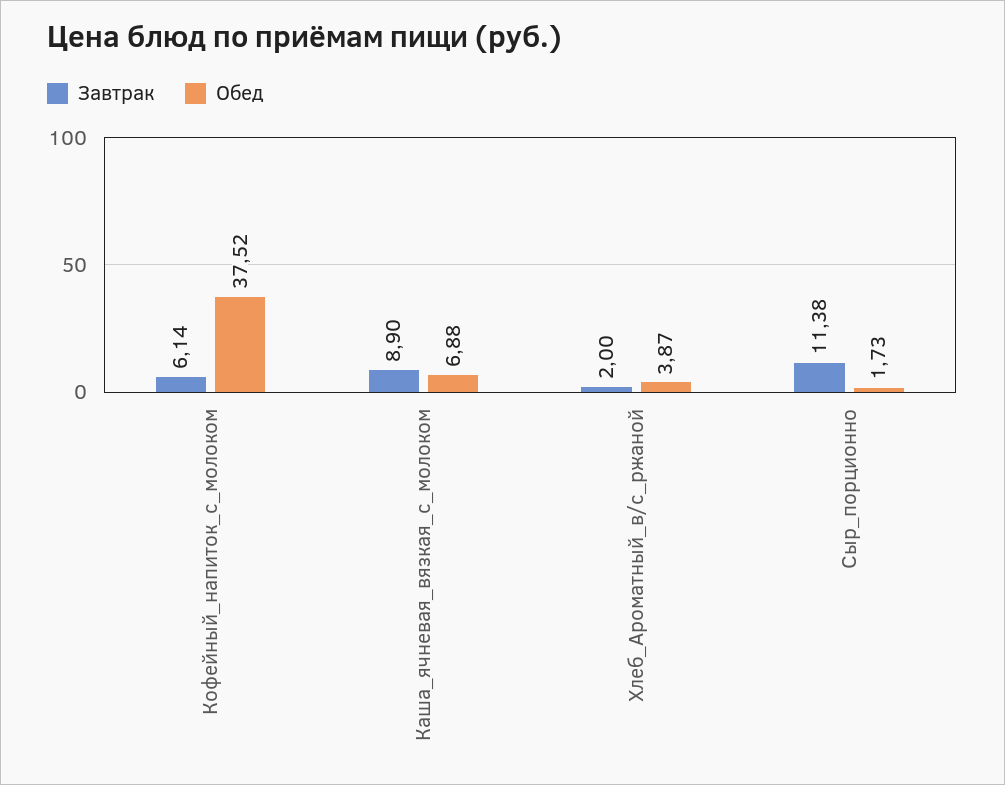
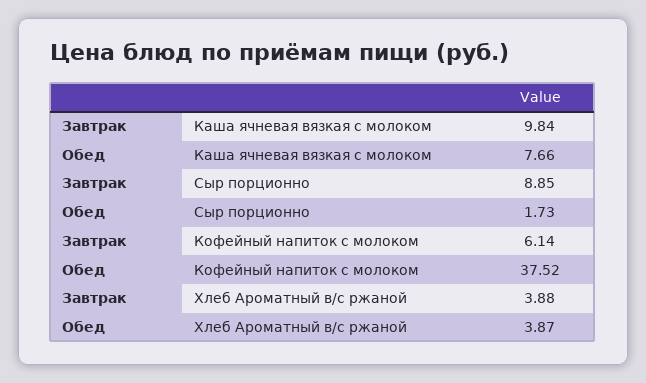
Завтрак, Каша_ячневая_вязкая_с_молоком: 8.9 -> 9.84
Обед, Каша_ячневая_вязкая_с_молоком: 6.88 -> 7.66
Завтрак, Хлеб_Ароматный_в/с_ржаной: 2 -> 3.88
Завтрак, Сыр_порционно: 11.38 -> 8.85

